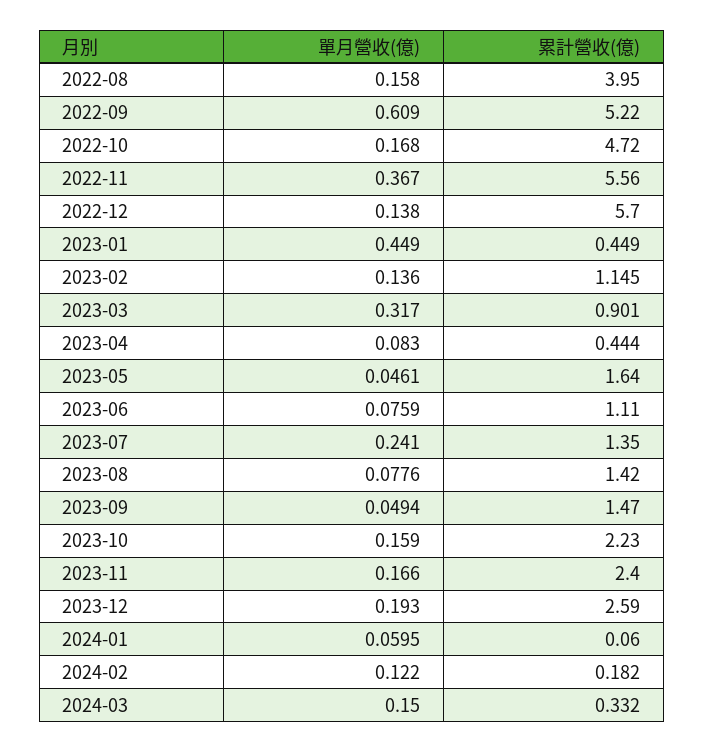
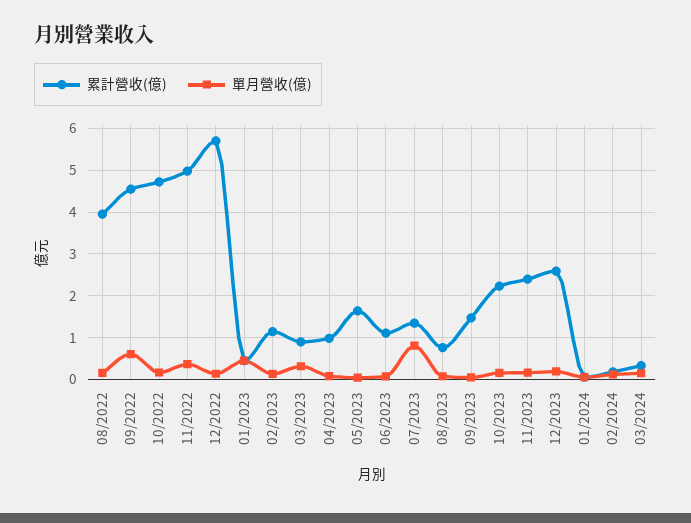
累計營收(億), 2022-09: 5.22 -> 4.6
累計營收(億), 2022-11: 5.56 -> 5
累計營收(億), 2023-04: 0.444 -> 1
單月營收(億), 2023-07: 0.241 -> 0.8
累計營收(億), 2023-08: 1.42 -> 0.8

